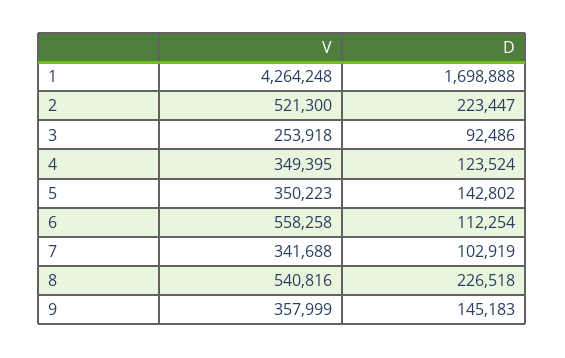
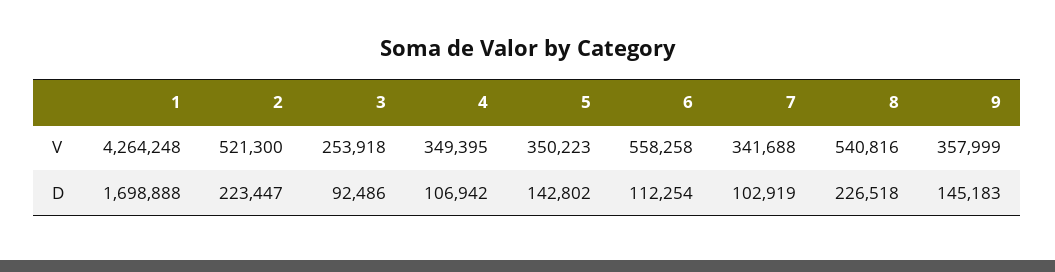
D, 4: 123524 -> 106942

